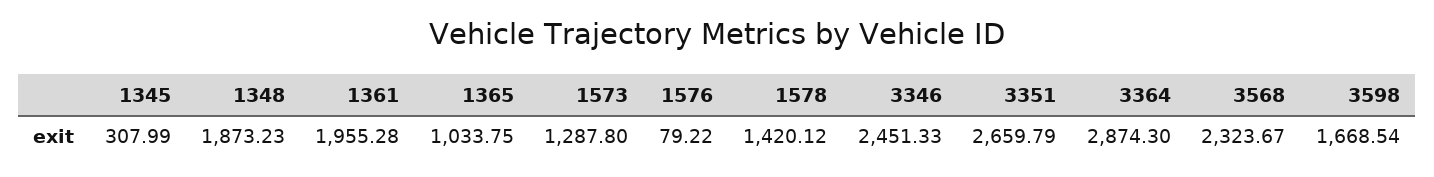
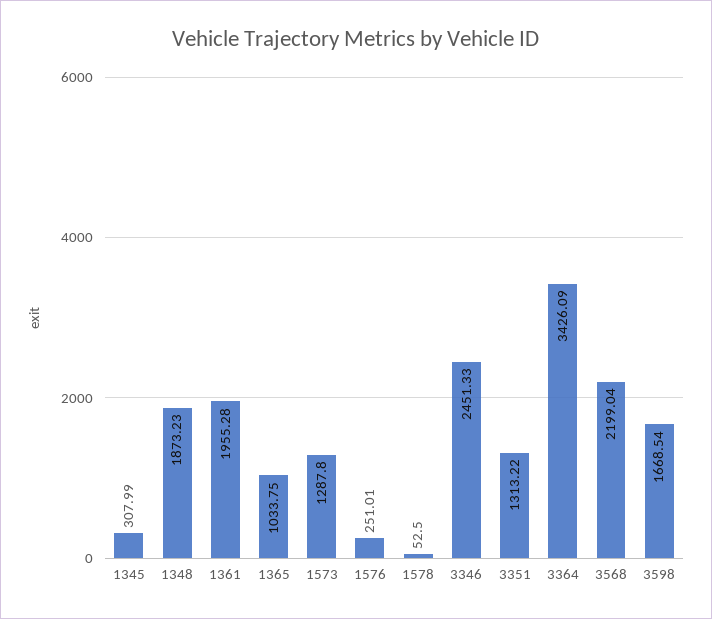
1576: 79.22 -> 251.01
1578: 1420.12 -> 52.5
3351: 2659.79 -> 1313.22
3364: 2874.3 -> 3426.09
3568: 2323.67 -> 2199.04

